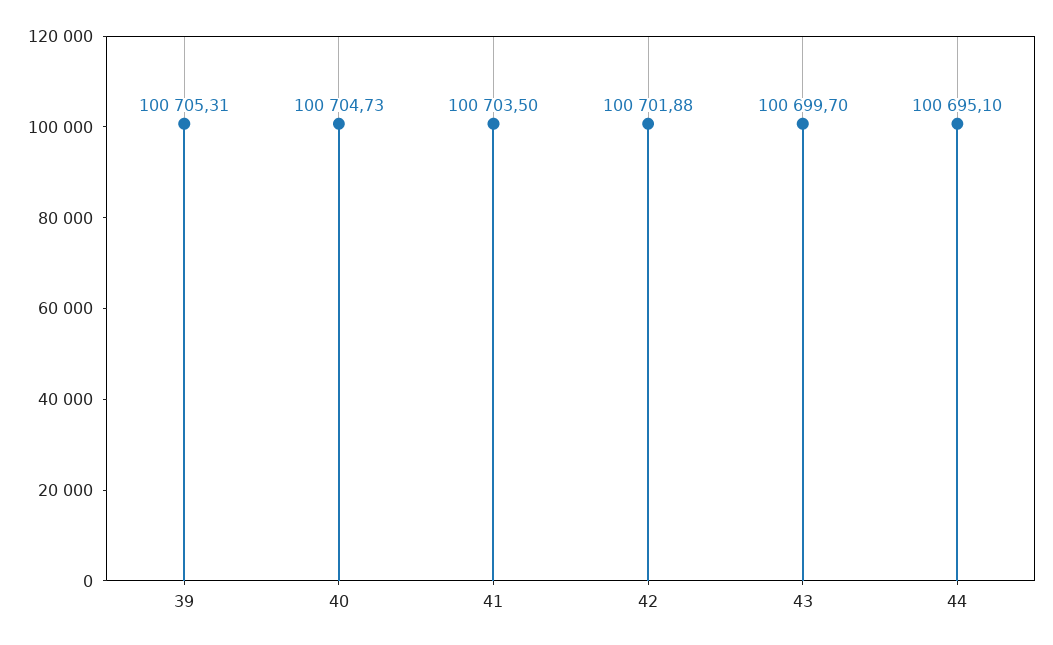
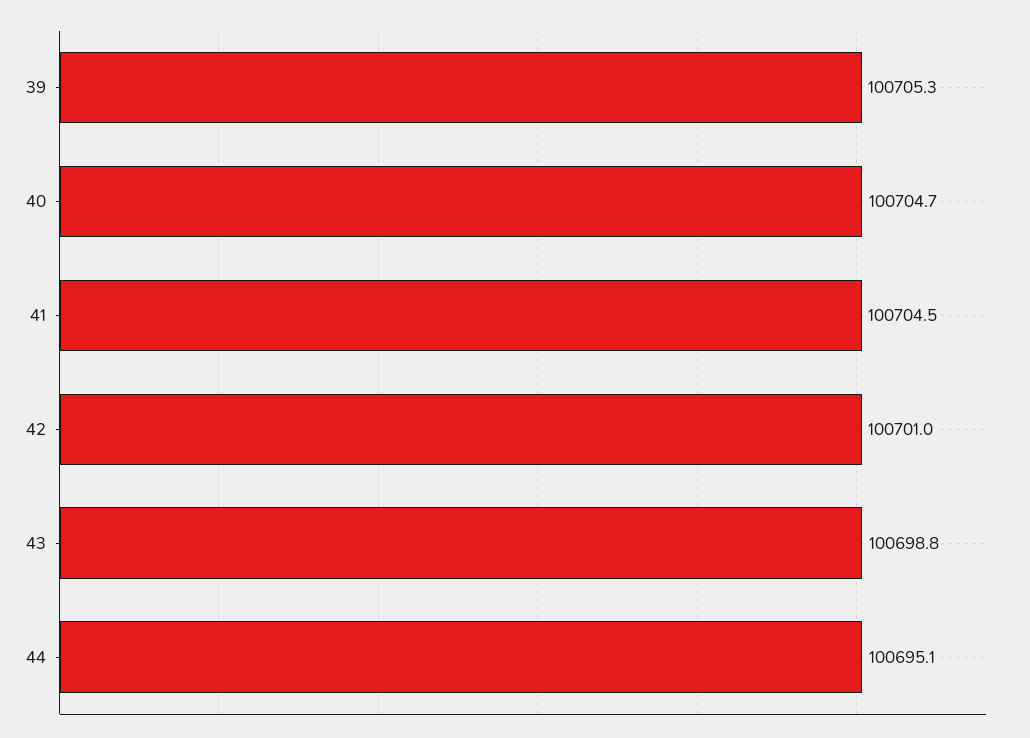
41: 100703.5 -> 100704.5
42: 100701.88 -> 100701
43: 100699.7 -> 100698.8

